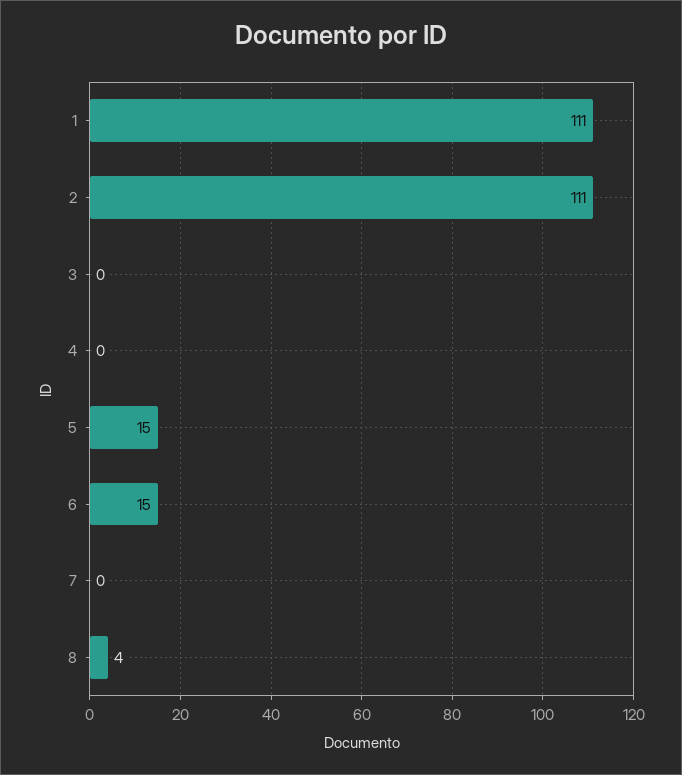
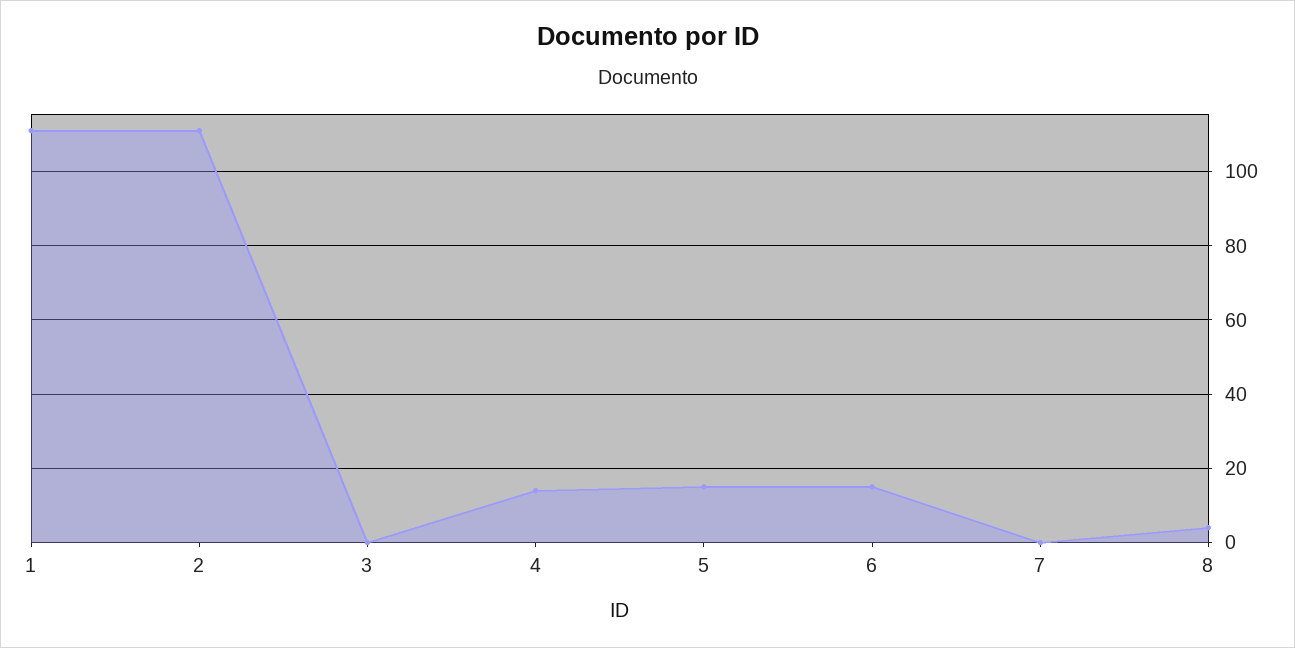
4: 0 -> 15

